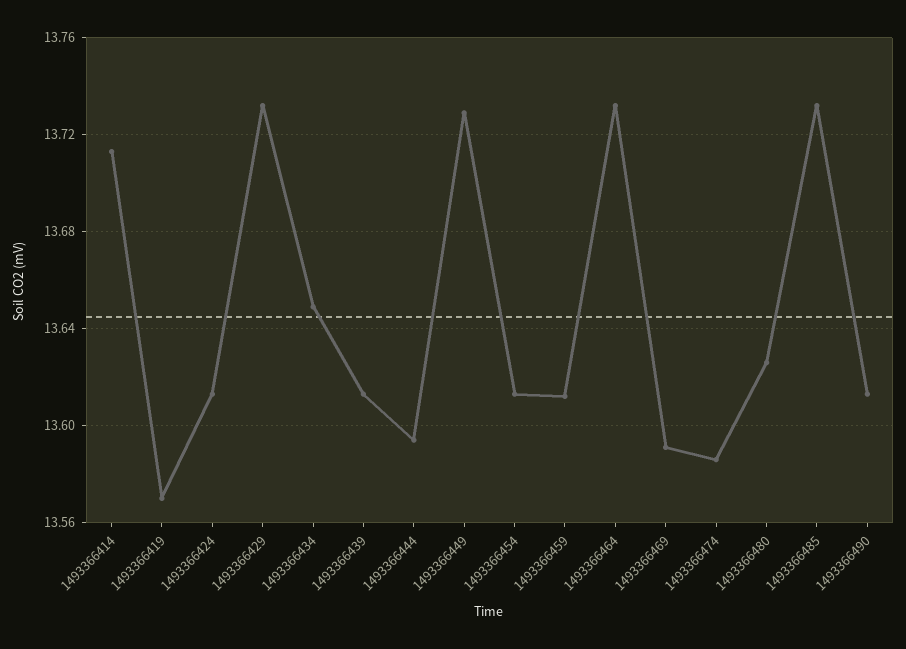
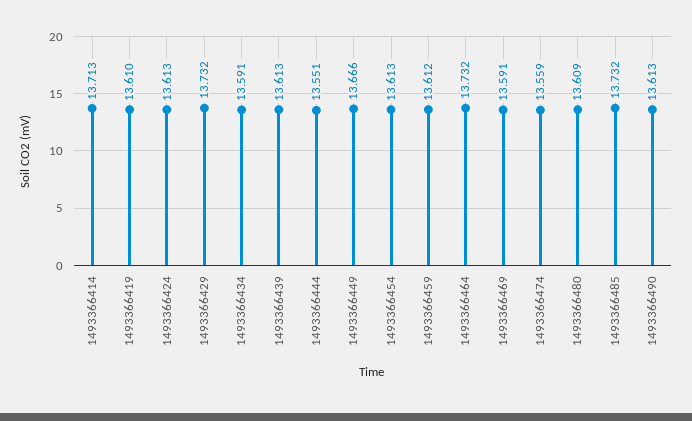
1493366419: 13.57 -> 13.61
1493366434: 13.65 -> 13.591
1493366444: 13.595 -> 13.551
1493366449: 13.73 -> 13.666
1493366474: 13.585 -> 13.559
1493366480: 13.625 -> 13.609

